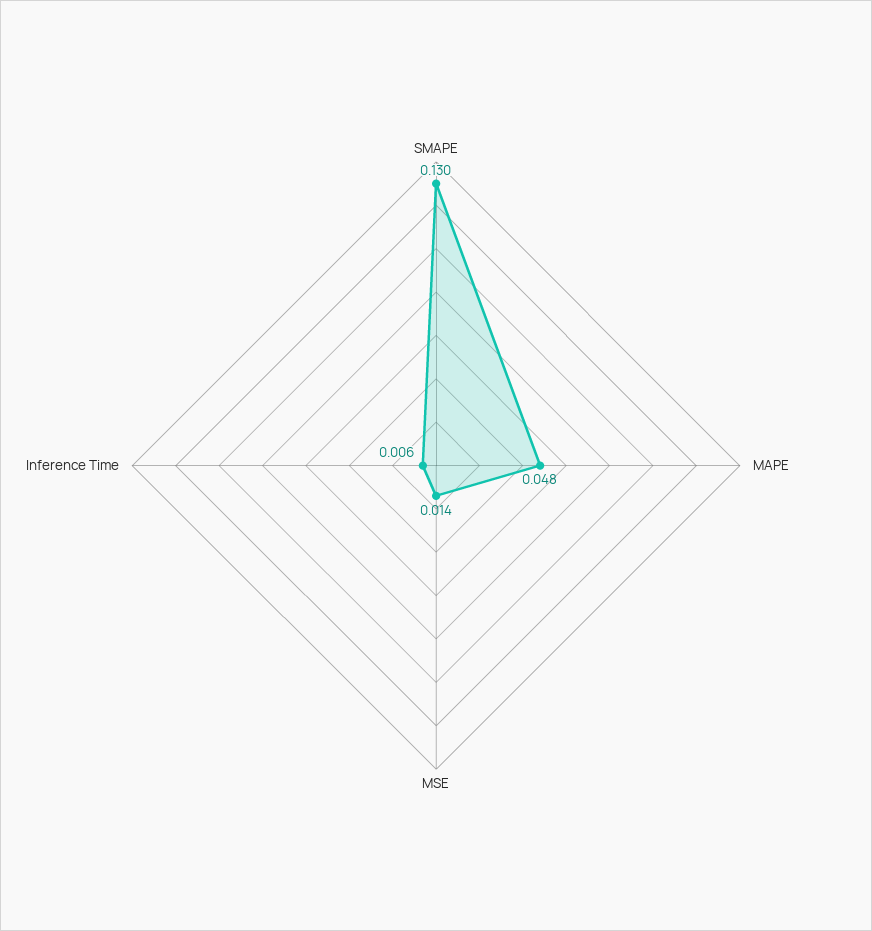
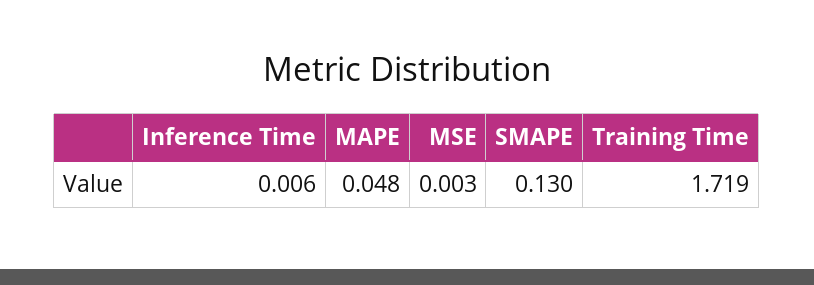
MSE: 0.014 -> 0.003
Training Time: none -> 1.719

